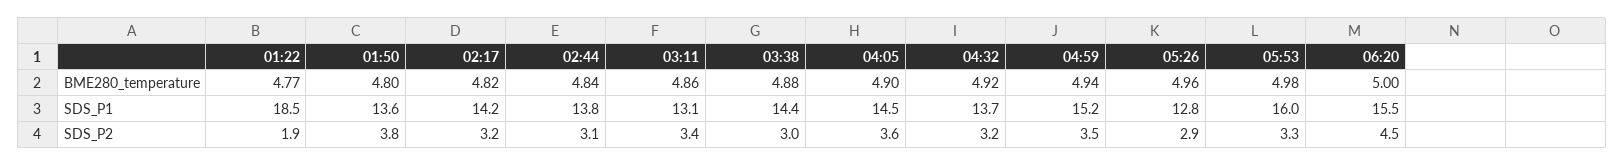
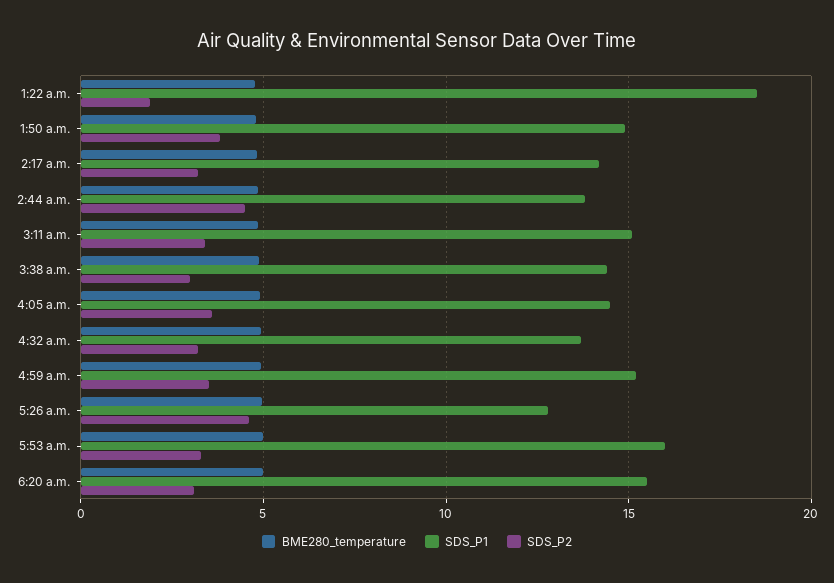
SDS_P1, 01:50: 13.6 -> 15
SDS_P1, 03:11: 13.1 -> 15
SDS_P2, 02:44: 3.1 -> 4.5
SDS_P2, 05:26: 2.9 -> 4.5
SDS_P2, 06:20: 4.5 -> 3

